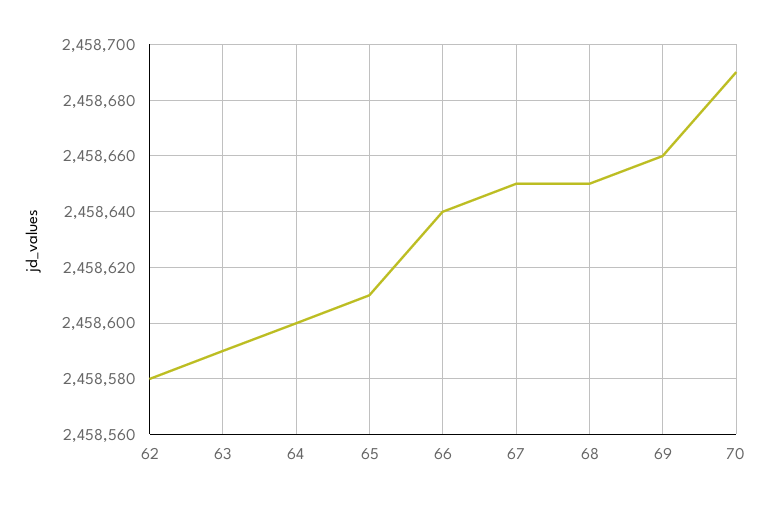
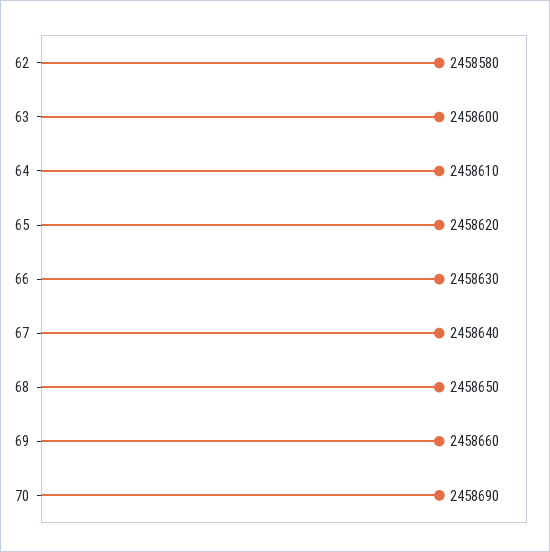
63: 2458590 -> 2458600
64: 2458600 -> 2458610
65: 2458610 -> 2458620
66: 2458640 -> 2458630
67: 2458650 -> 2458640

